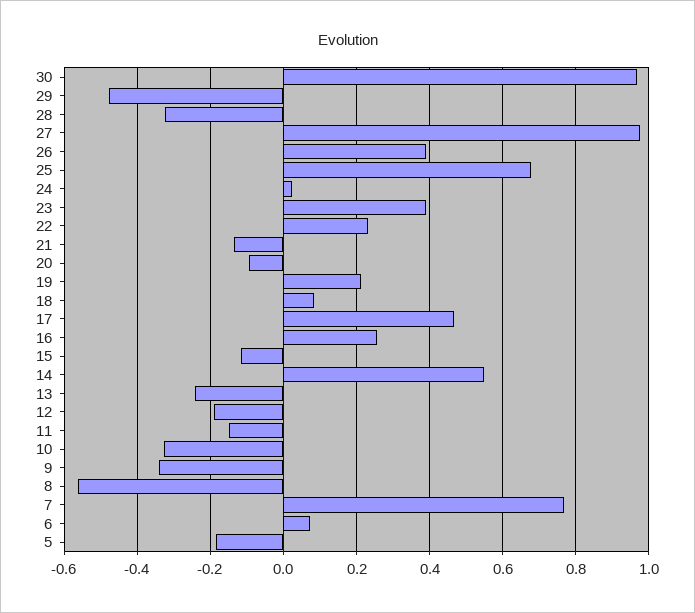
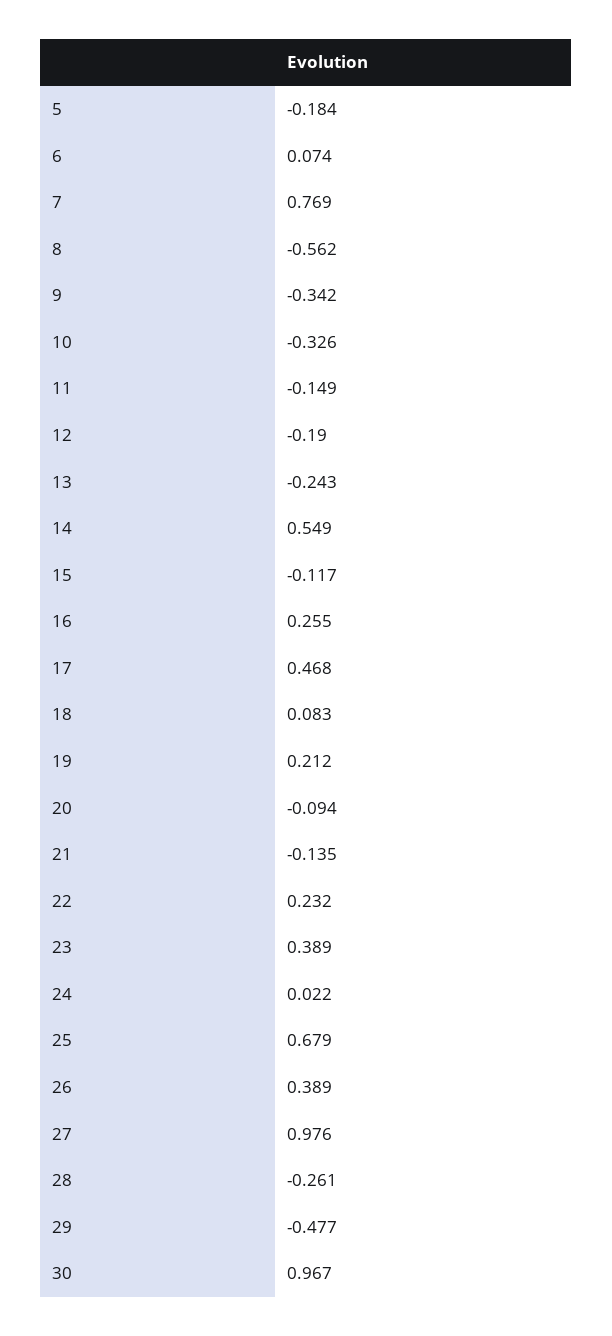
28: -0.32 -> -0.261

